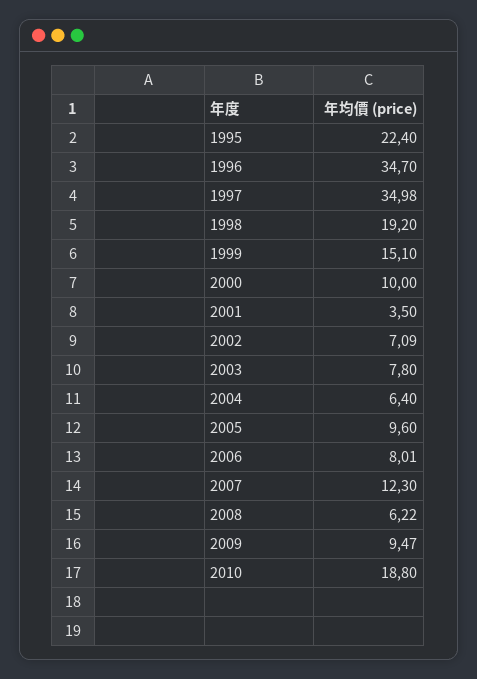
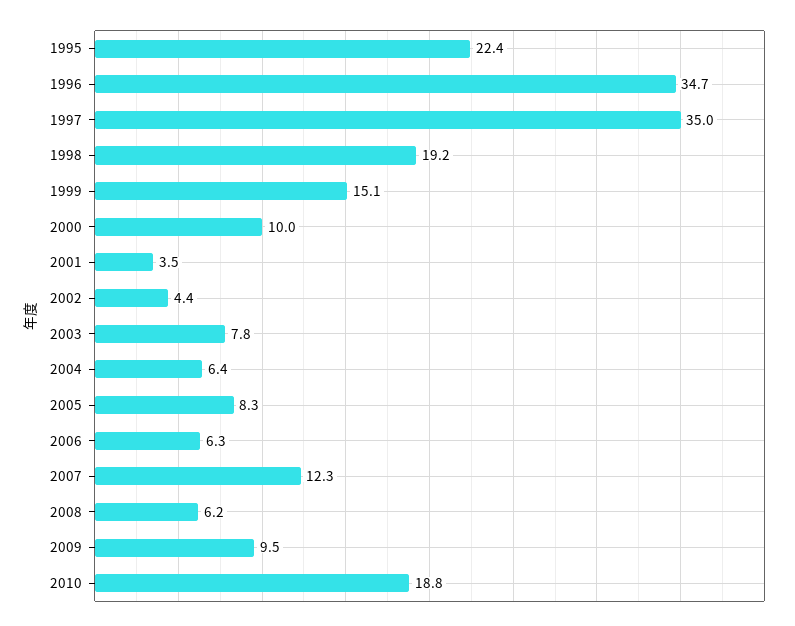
2002: 7.09 -> 4.4
2005: 9.6 -> 8.3
2006: 8.01 -> 6.3

